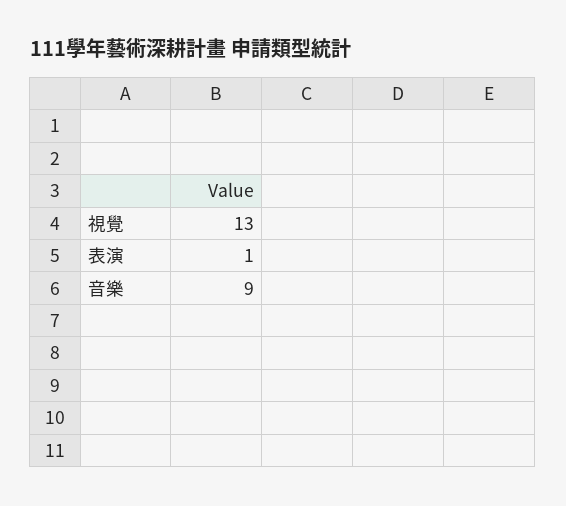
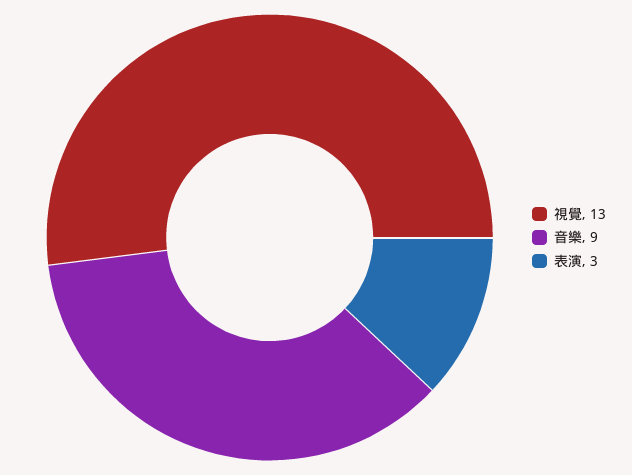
表演: 1 -> 3

